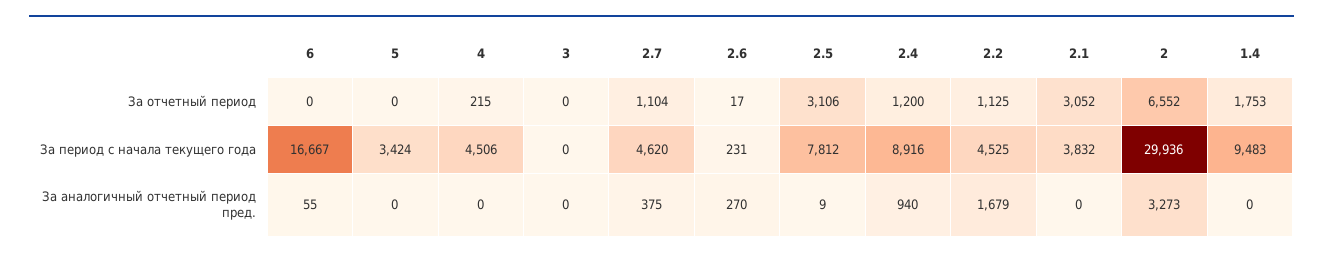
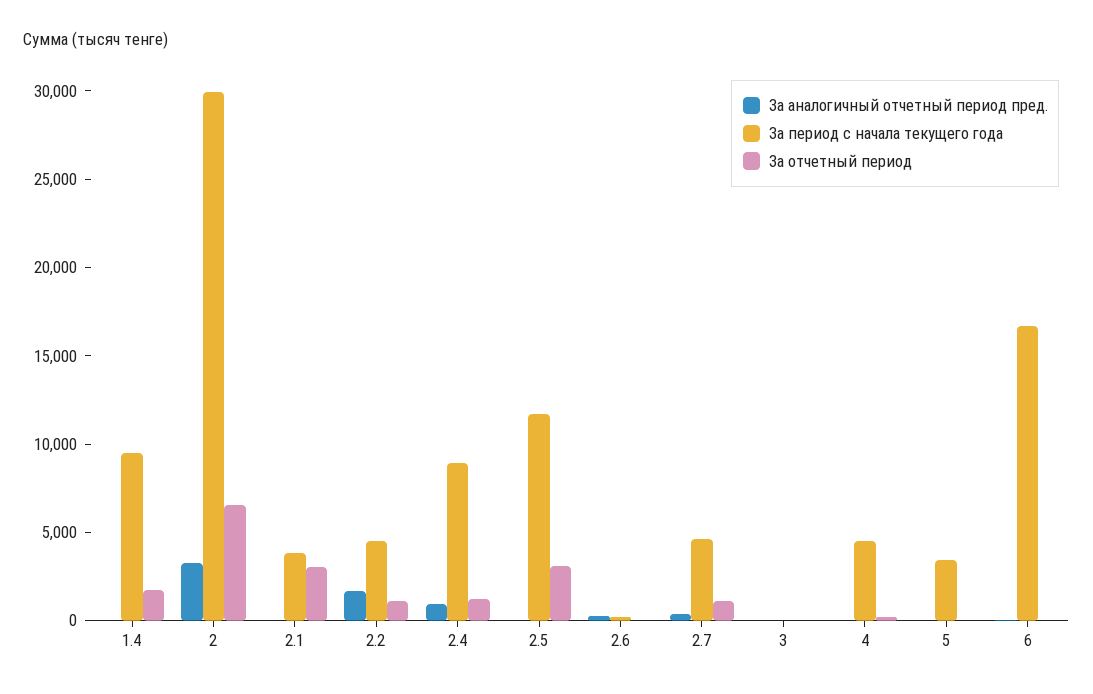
За период с начала текущего года, 2.5: 7812 -> 12000

